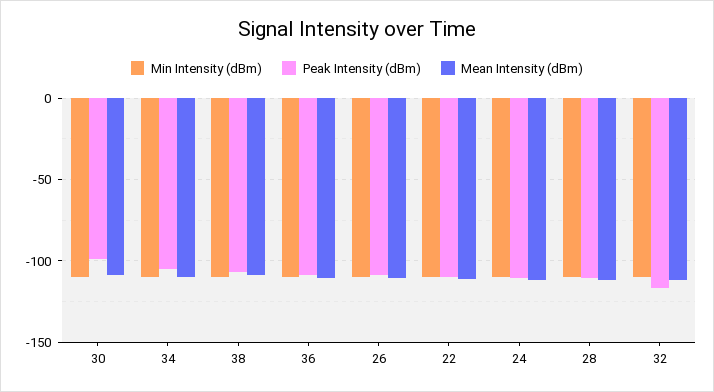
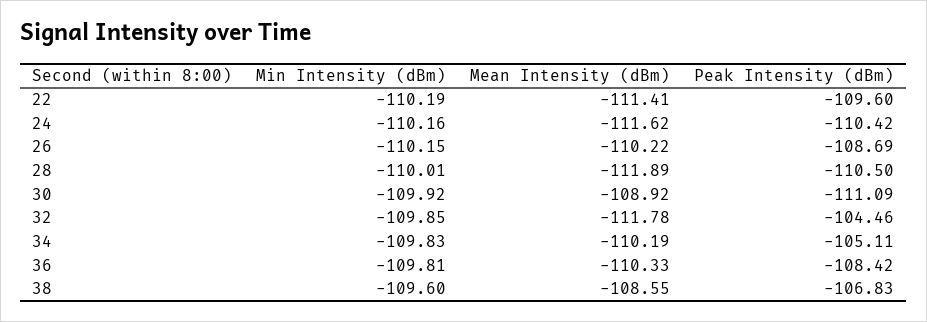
Peak Intensity (dBm), 30: -100 -> -111.09
Peak Intensity (dBm), 32: -115 -> -104.46

